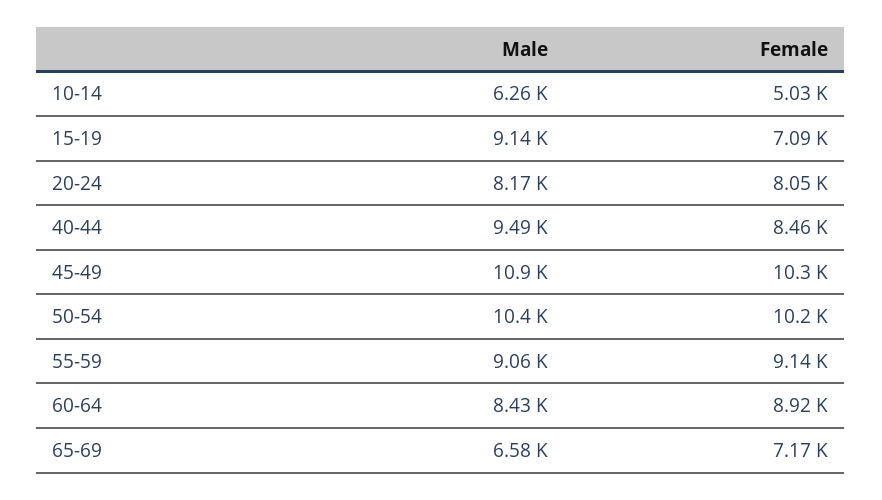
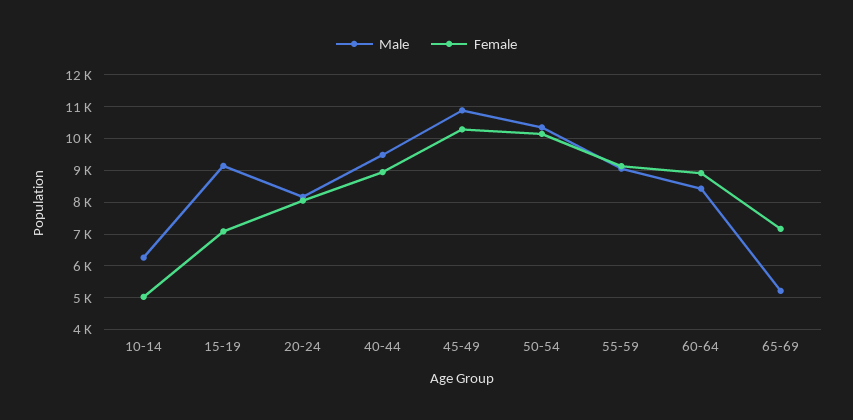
Female, 40-44: 8460 -> 9000
Male, 65-69: 6580 -> 5200

